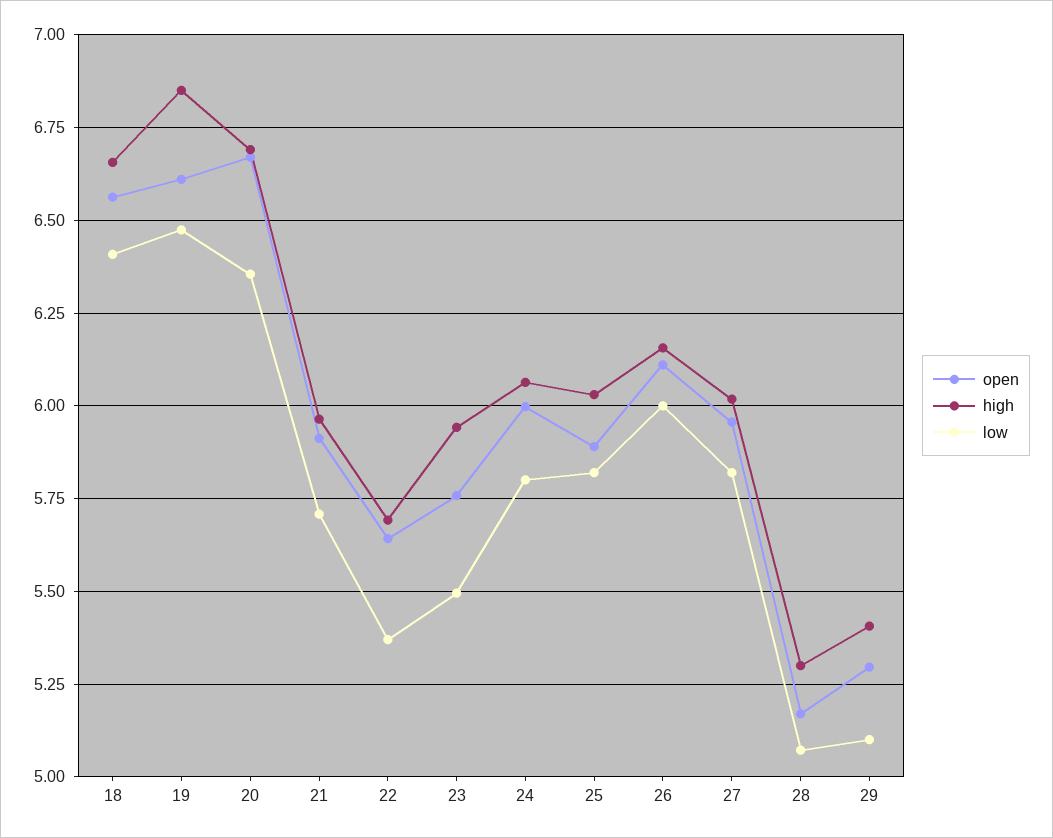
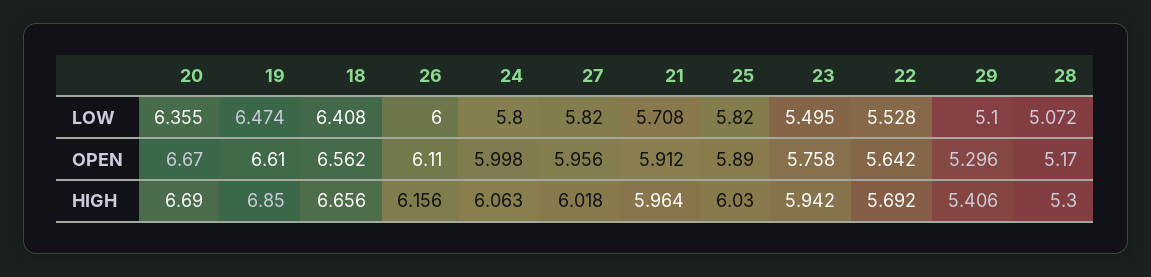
low, 22: 5.375 -> 5.528

